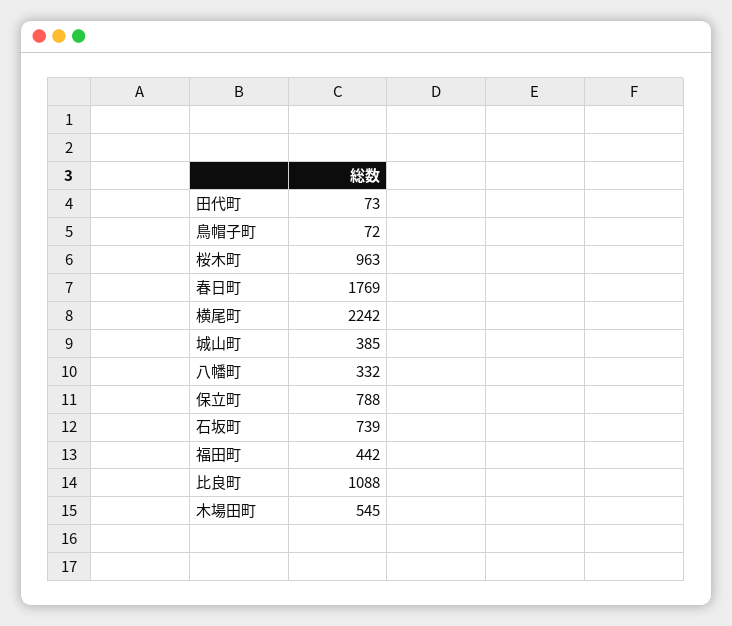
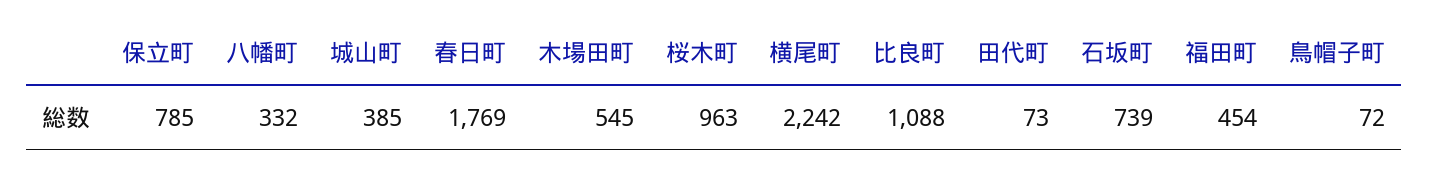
保立町: 788 -> 785
福田町: 442 -> 454

